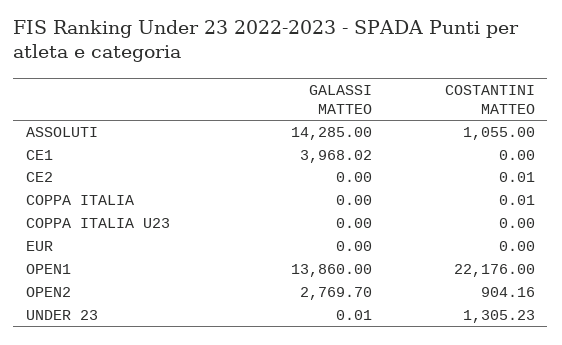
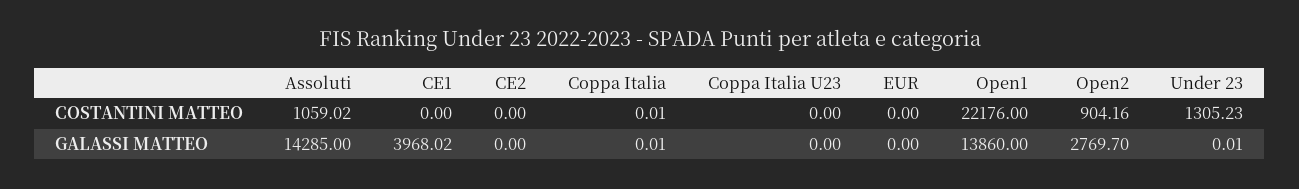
COSTANTINI MATTEO, ASSOLUTI: 1055 -> 1059.02
COSTANTINI MATTEO, CE2: 0.01 -> 0
GALASSI MATTEO, COPPA ITALIA: 0 -> 0.01

